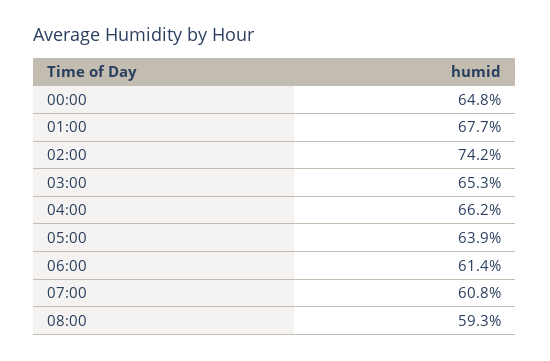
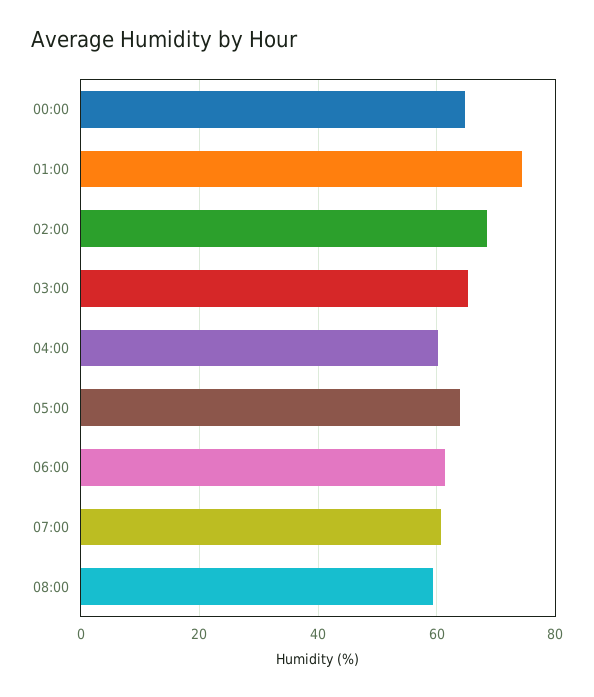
01:00: 67.7 -> 74
02:00: 74.2 -> 68
04:00: 66.2 -> 60

